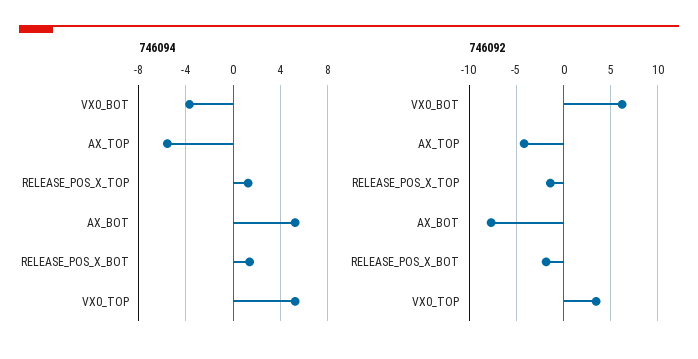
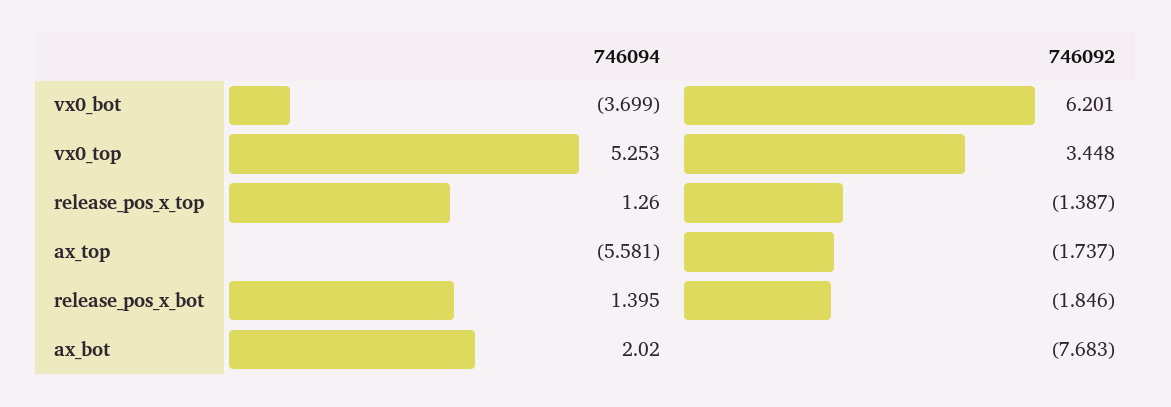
746094, AX_BOT: 5 -> 2.02
746092, AX_TOP: -4 -> -1.737

